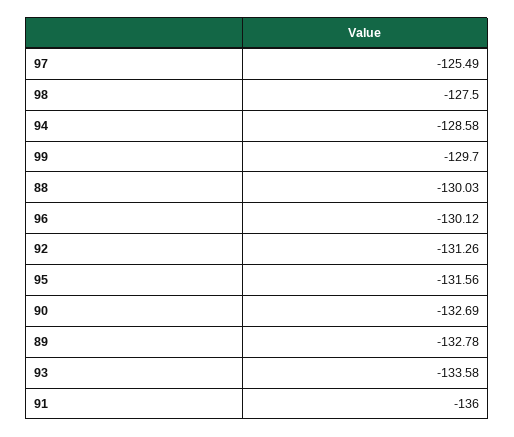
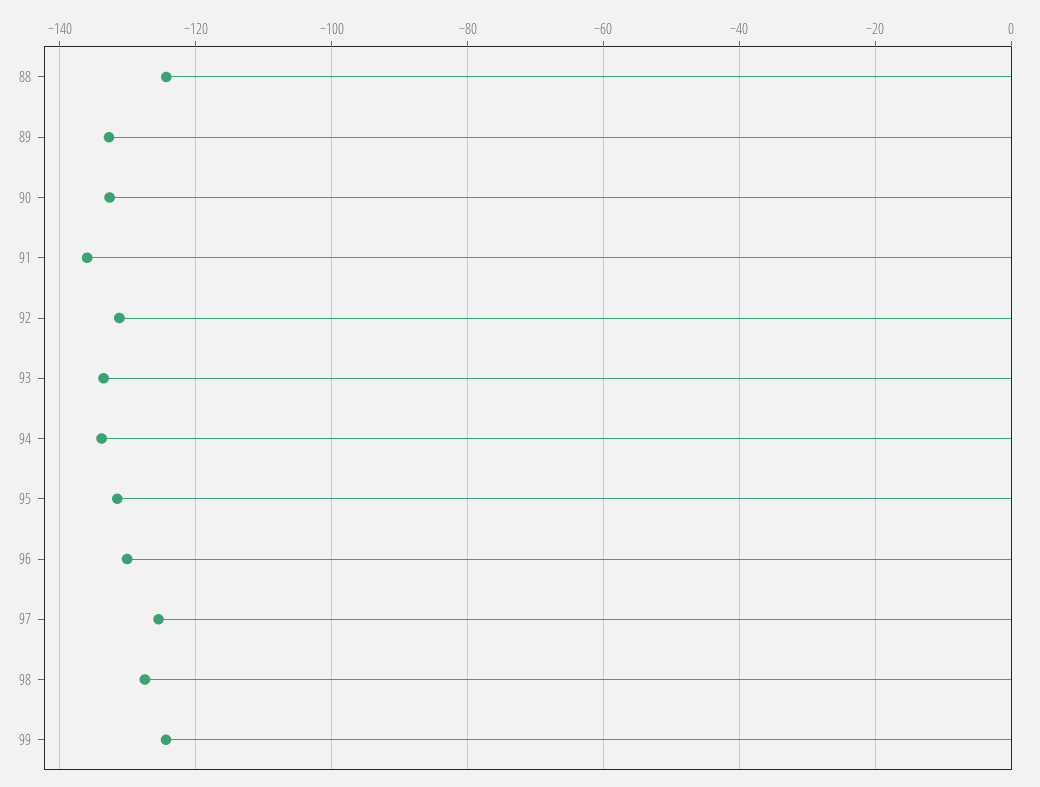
94: -128.58 -> -134
99: -129.7 -> -124
88: -130.03 -> -124

